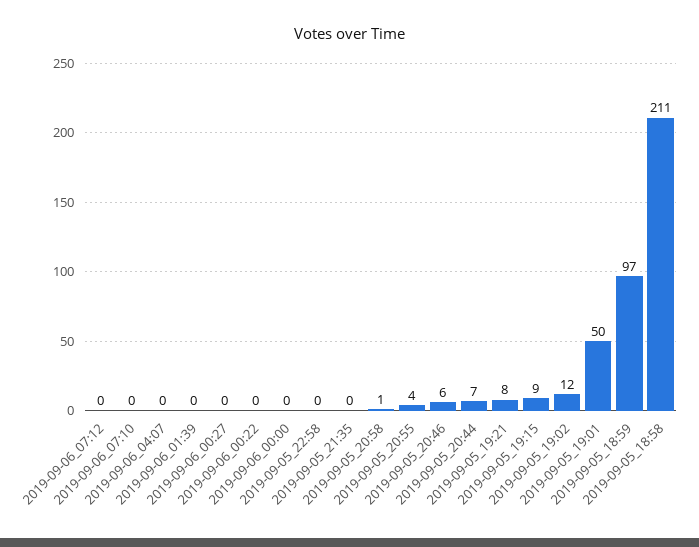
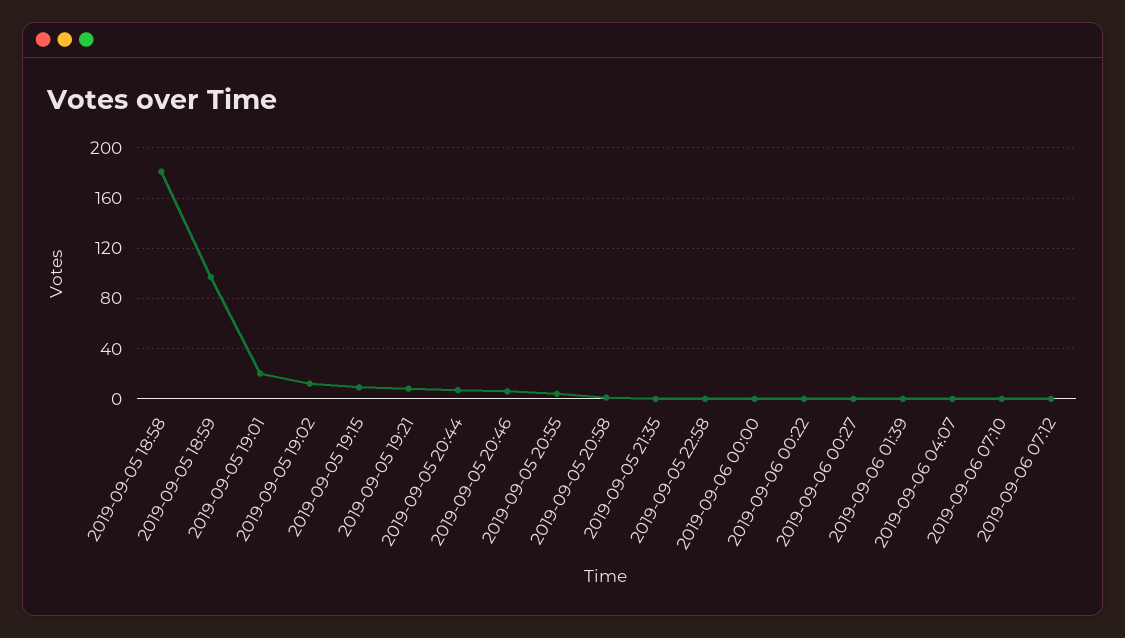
2019-09-05_19:01: 50 -> 20
2019-09-05_18:58: 211 -> 180

